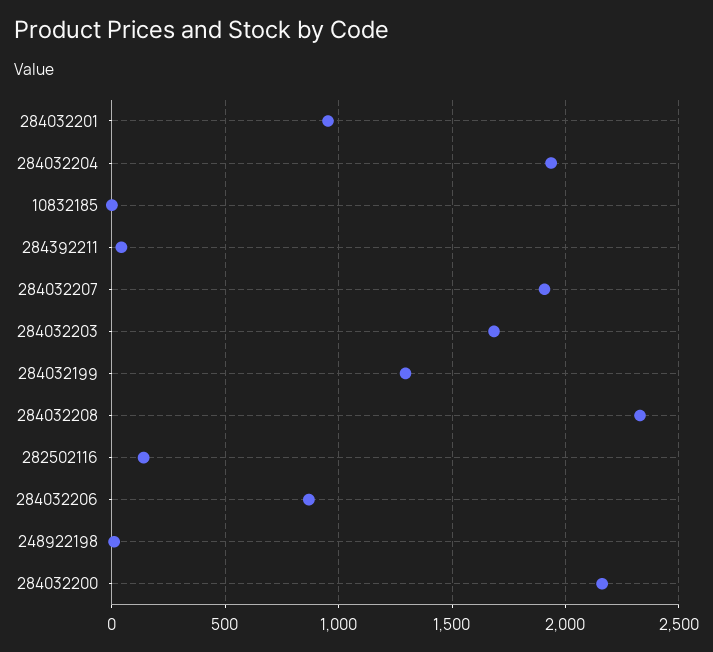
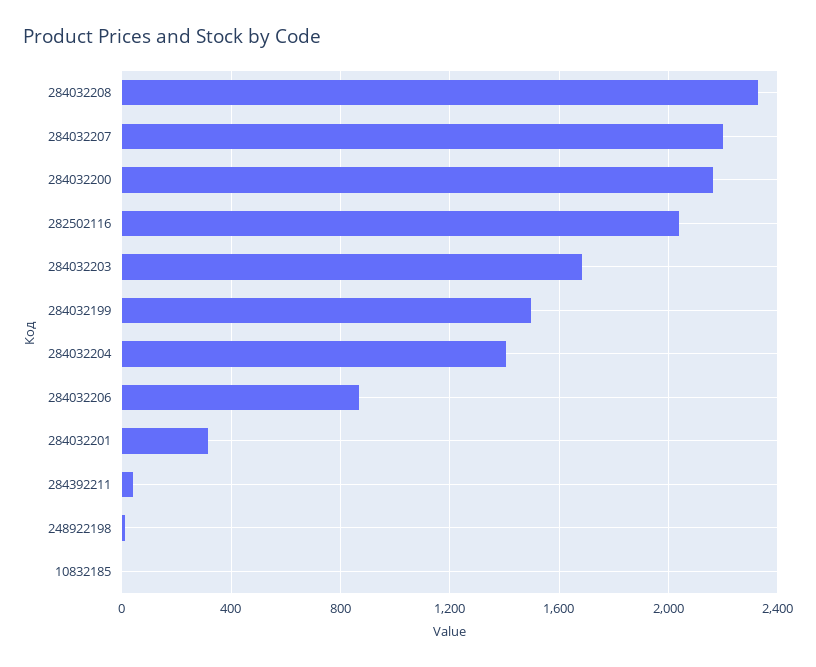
284032201: 950 -> 300
284032204: 1950 -> 1400
284032207: 1900 -> 2200
284032199: 1300 -> 1500
282502116: 150 -> 2050

